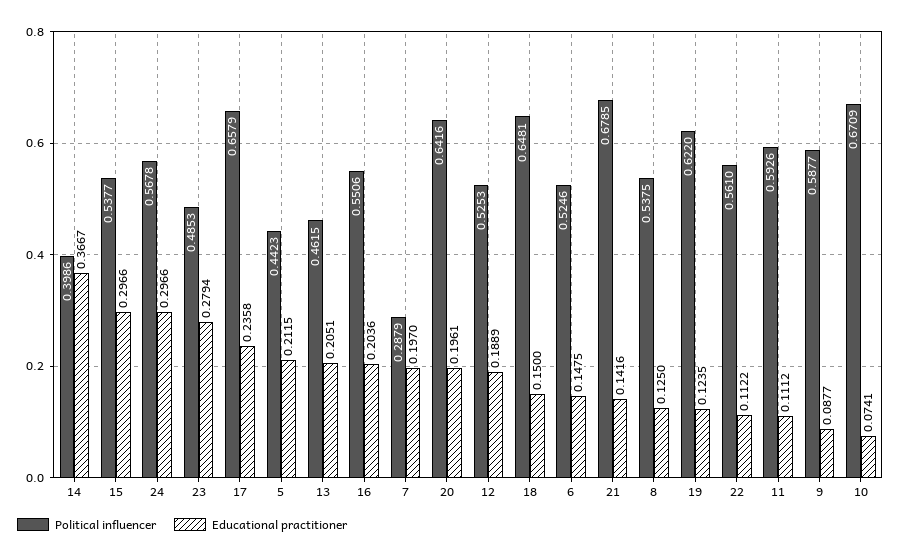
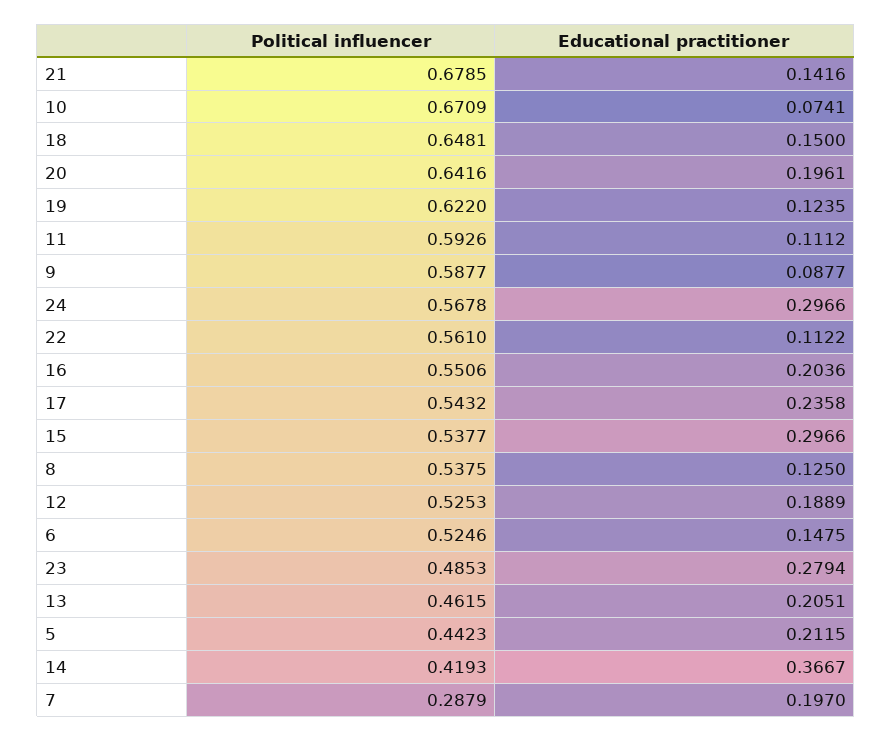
Political influencer, 14: 0.3986 -> 0.4193
Political influencer, 17: 0.6579 -> 0.5432

